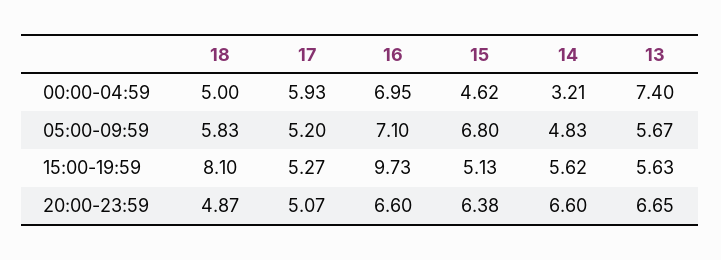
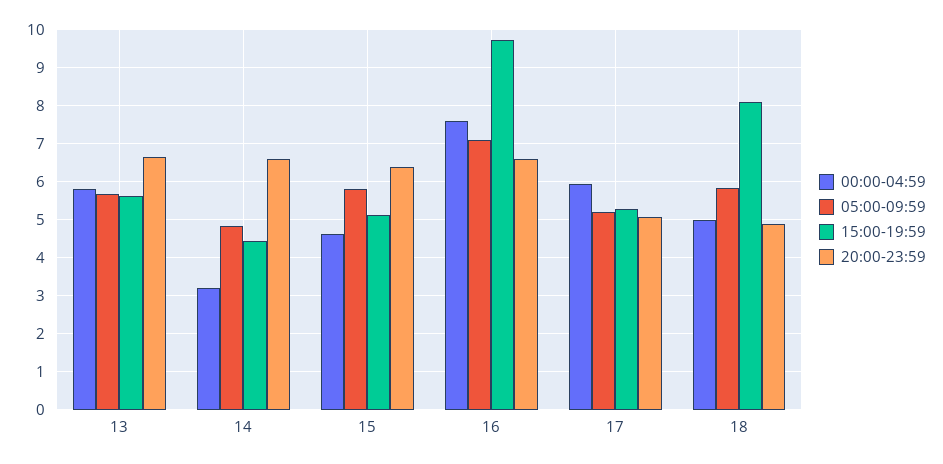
00:00-04:59, 16: 6.95 -> 7.6
00:00-04:59, 13: 7.4 -> 5.8
05:00-09:59, 15: 6.8 -> 5.8
15:00-19:59, 14: 5.62 -> 4.4

